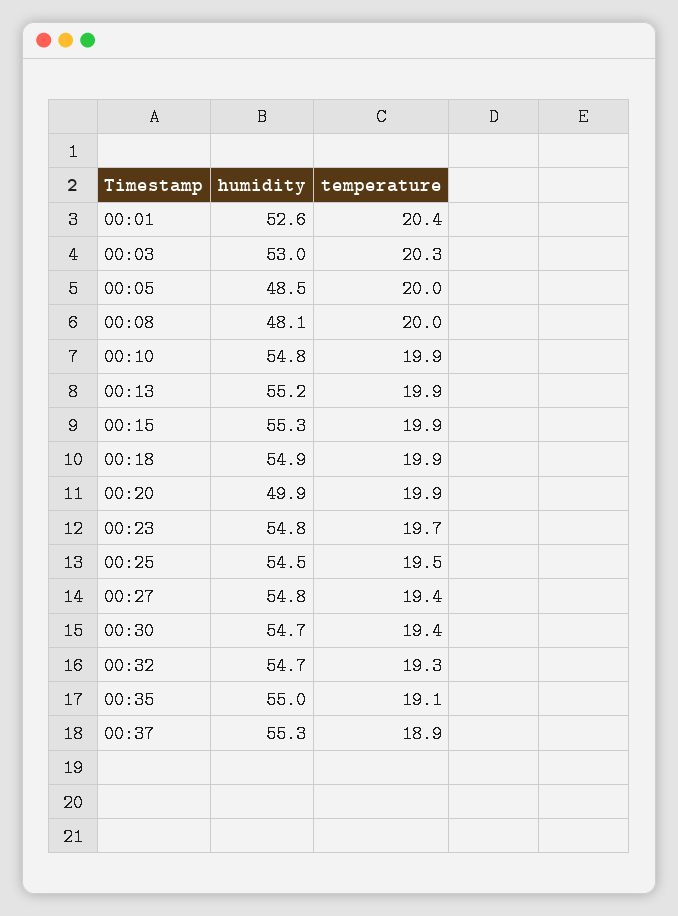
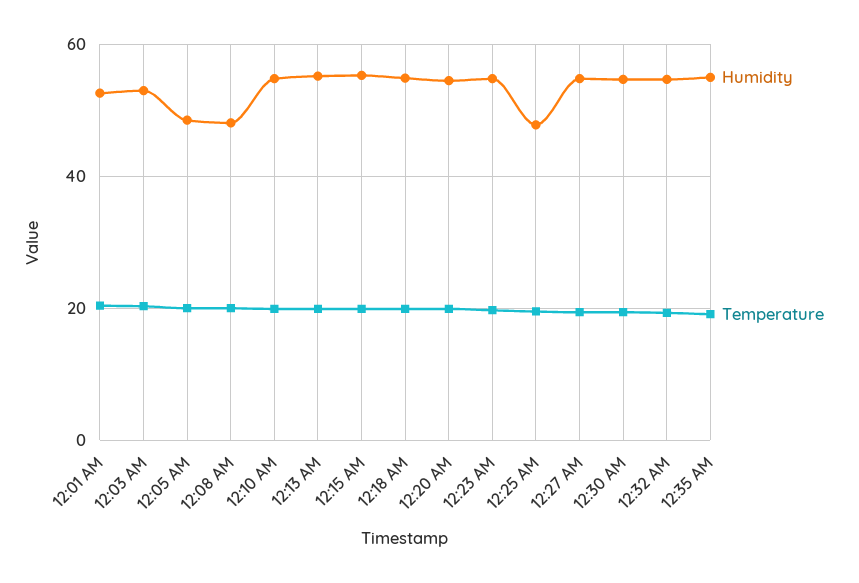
humidity, 00:20: 49.9 -> 54
humidity, 00:25: 54.5 -> 48
humidity, 00:37: 55.3 -> none
temperature, 00:37: 18.9 -> none

